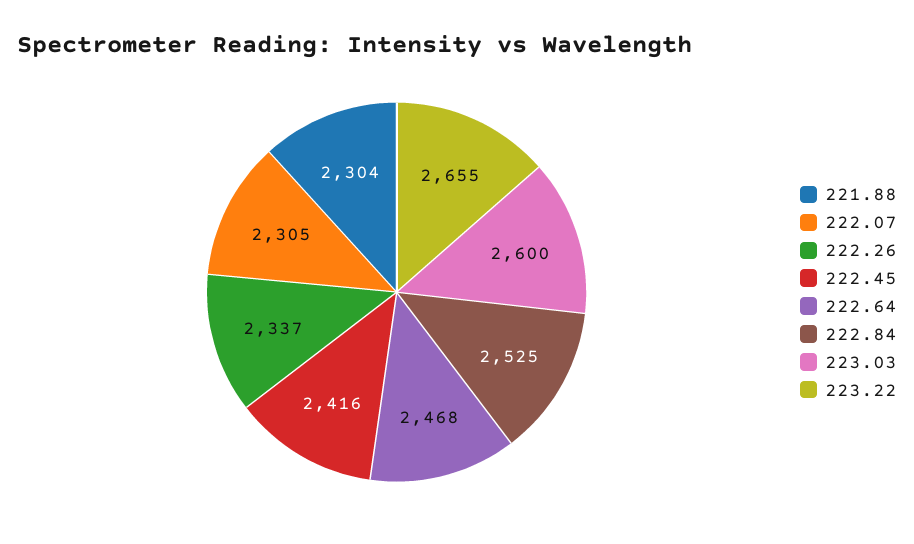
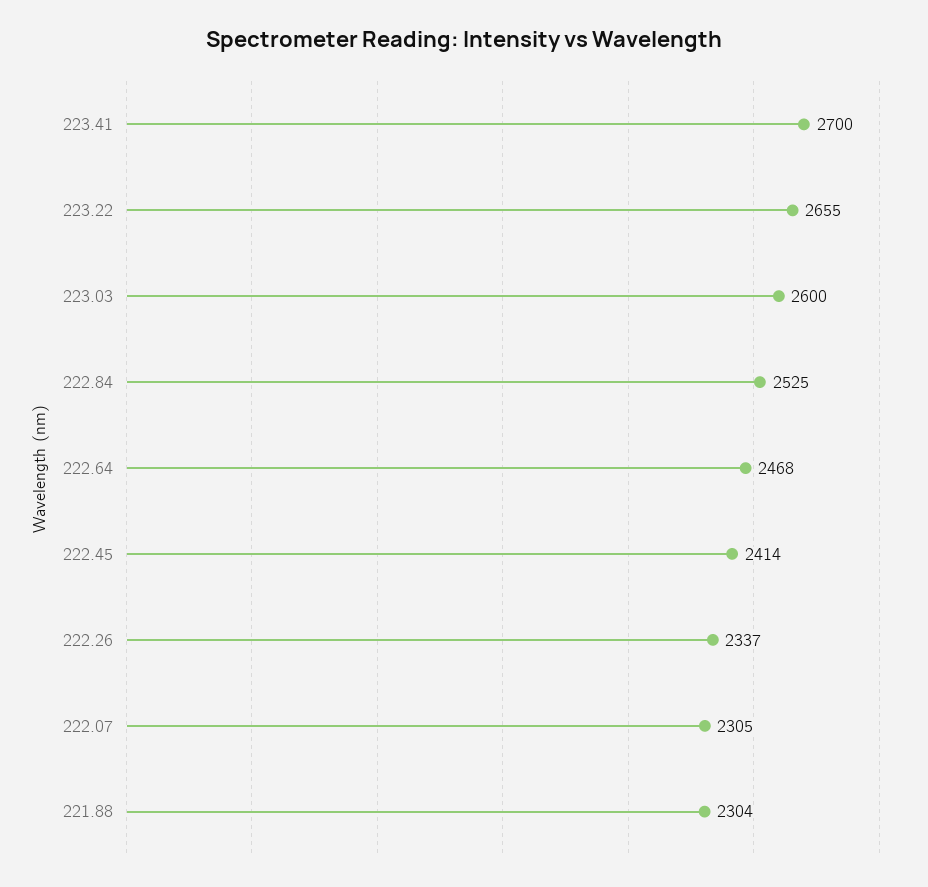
222.45: 2416 -> 2414
223.41: none -> 2700

